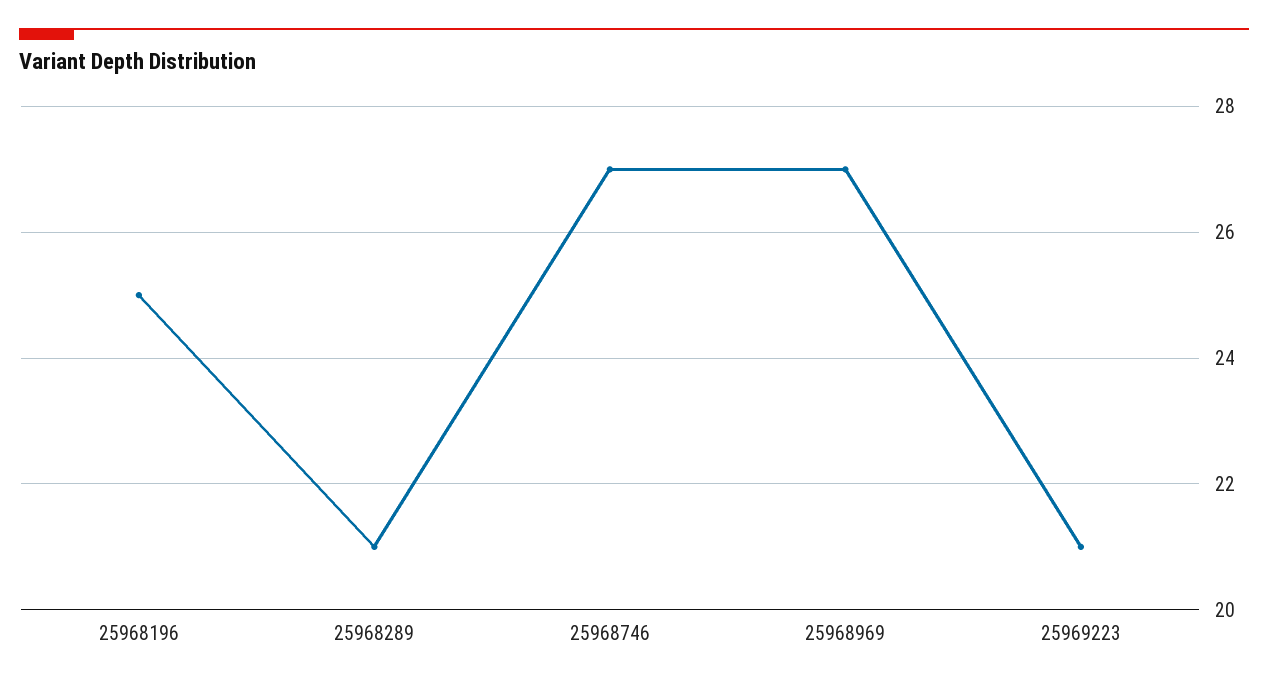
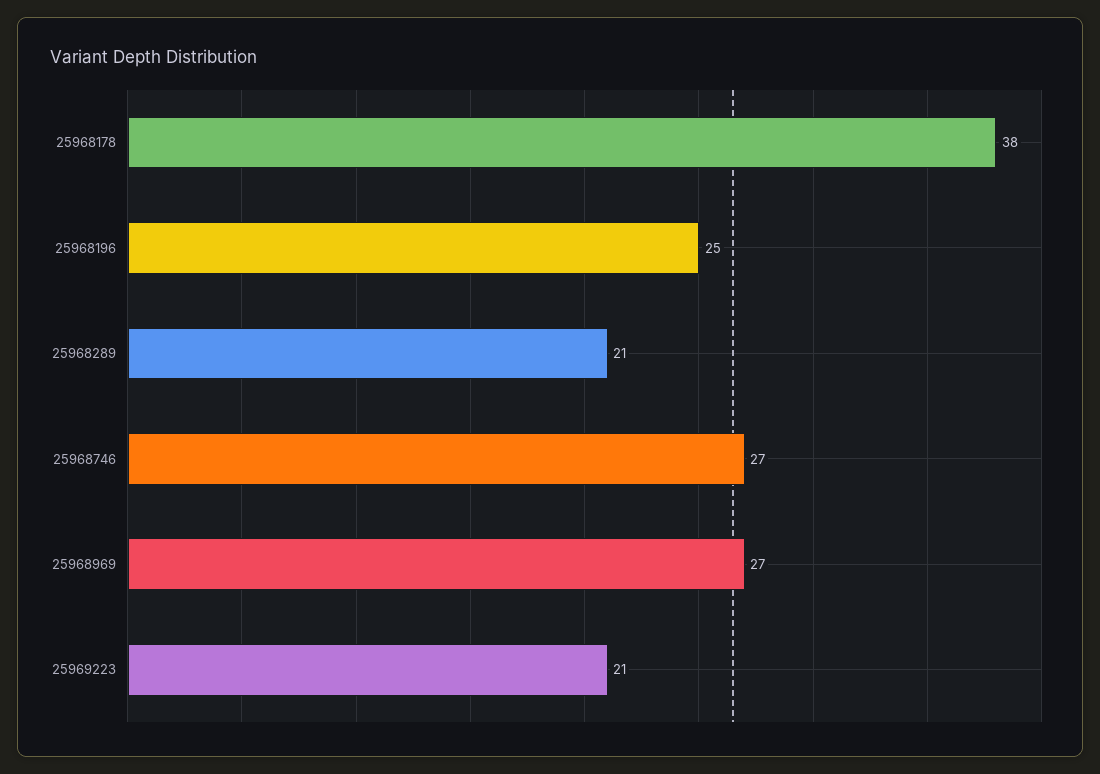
25968178: none -> 38

